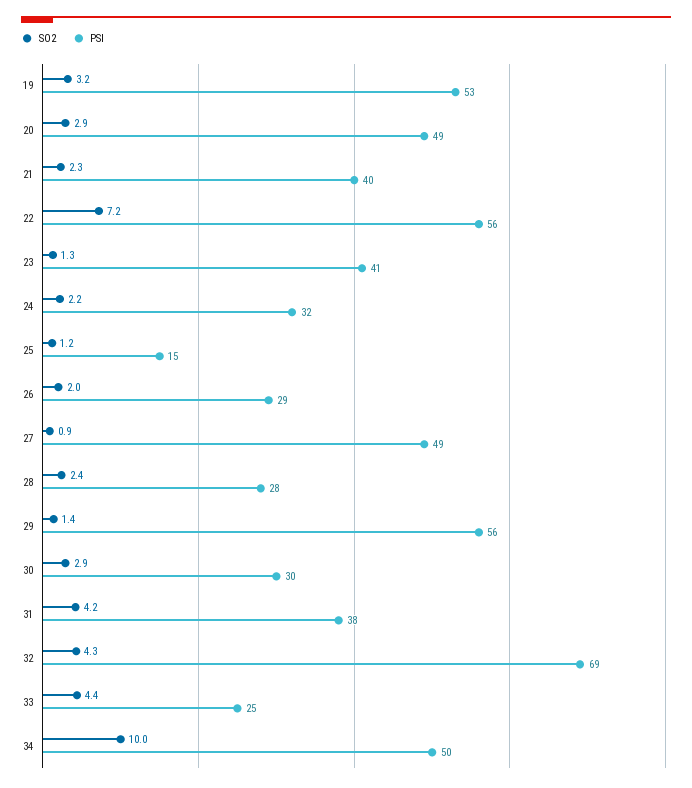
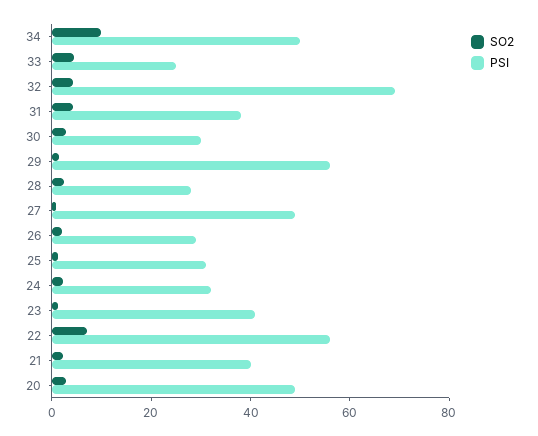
SO2, 19: 3.2 -> none
PSI, 19: 53 -> none
PSI, 25: 15 -> 30

